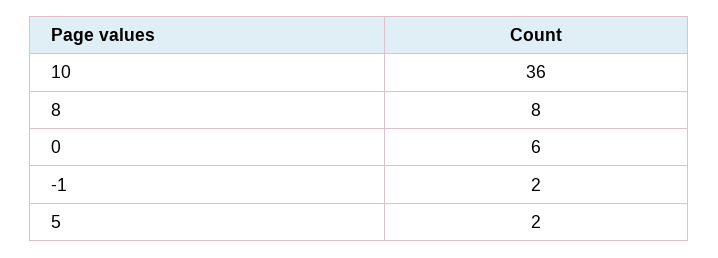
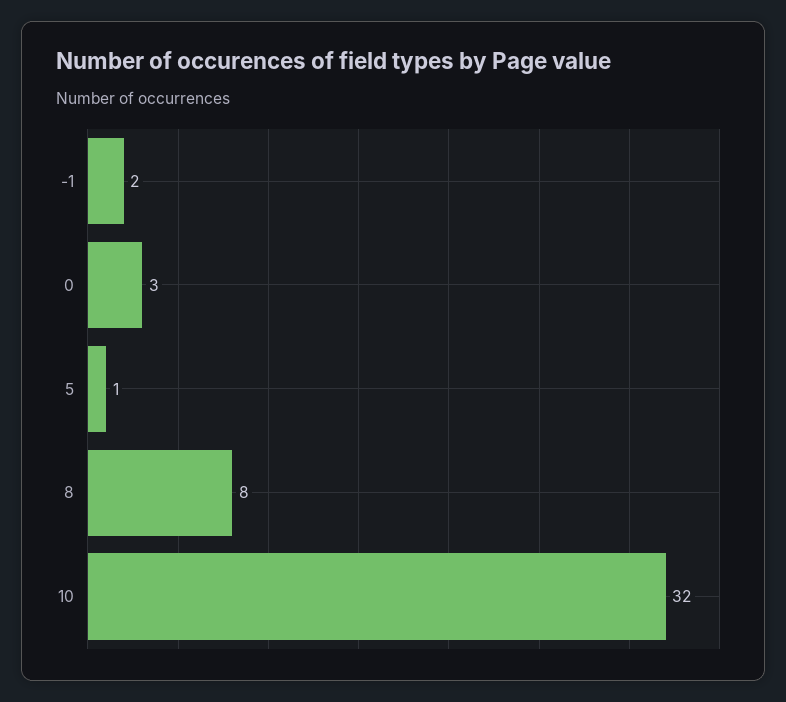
10: 36 -> 32
0: 6 -> 3
5: 2 -> 1

